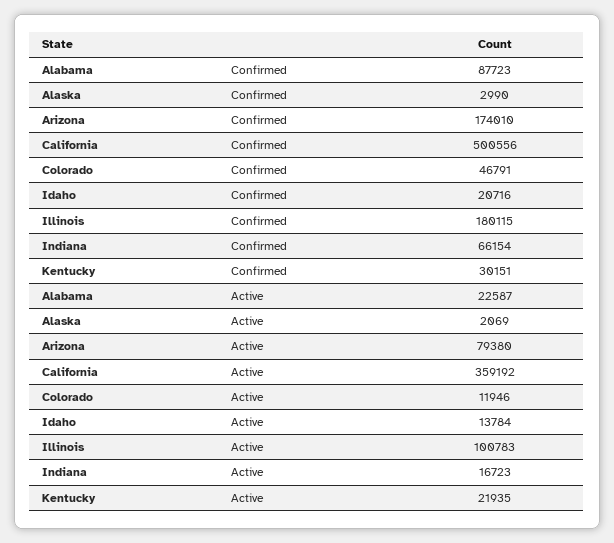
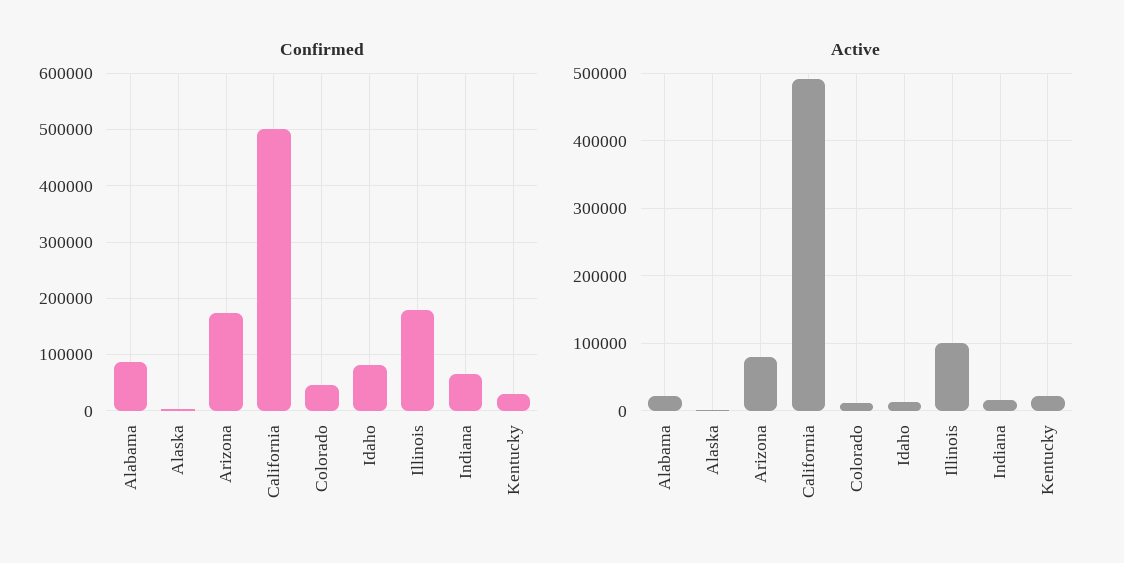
Confirmed, Idaho: 20716 -> 80000
Active, California: 359192 -> 490000

